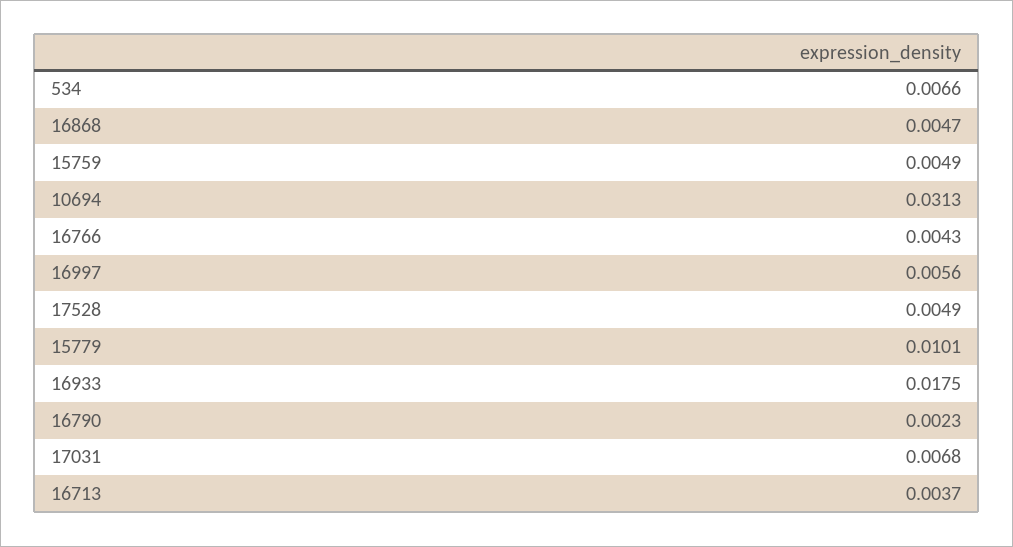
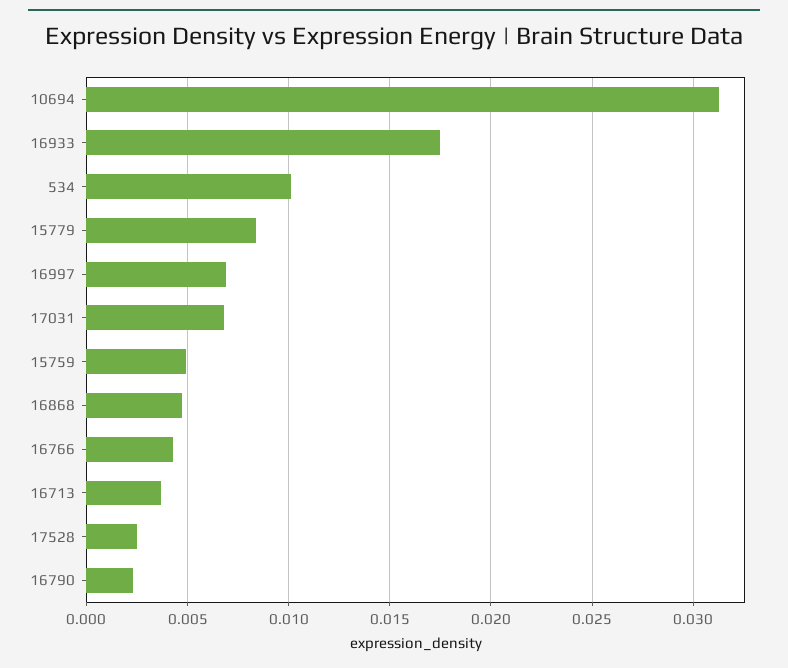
534: 0.0066 -> 0.01
16997: 0.0056 -> 0.007
17528: 0.0049 -> 0.0025
15779: 0.0101 -> 0.0085

